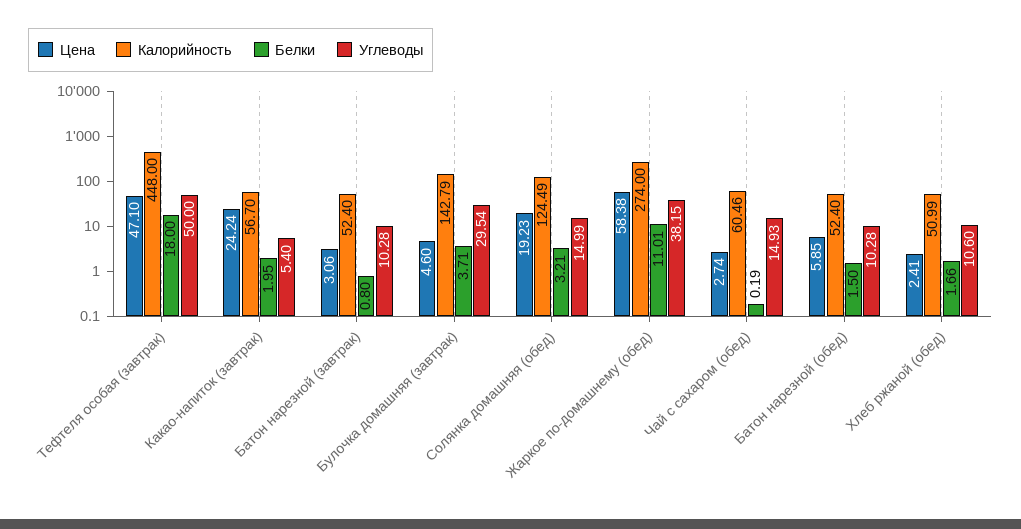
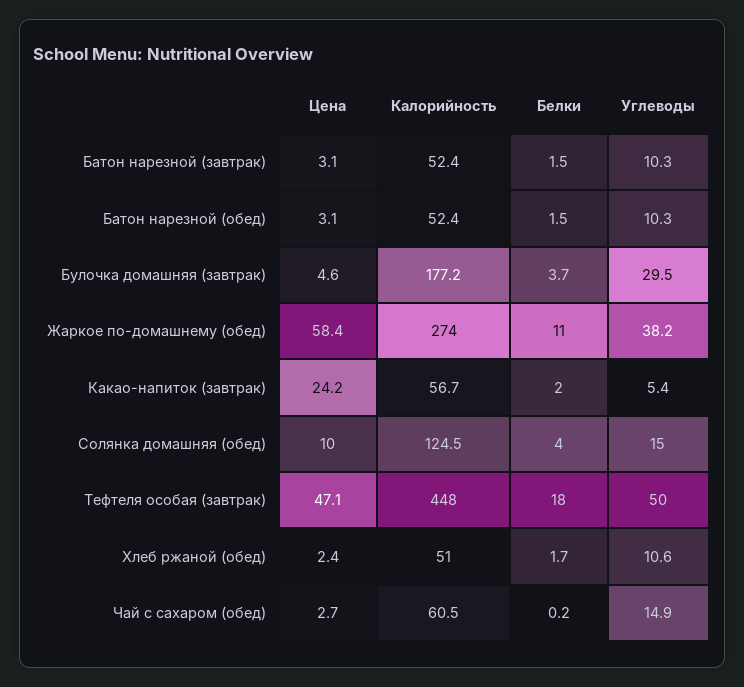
Белки, Батон нарезной (завтрак): 0.8 -> 1.5
Калорийность, Булочка домашняя (завтрак): 142.79 -> 177.2
Цена, Солянка домашняя (обед): 19.23 -> 10
Белки, Солянка домашняя (обед): 3.21 -> 4
Цена, Батон нарезной (обед): 5.85 -> 3.1

